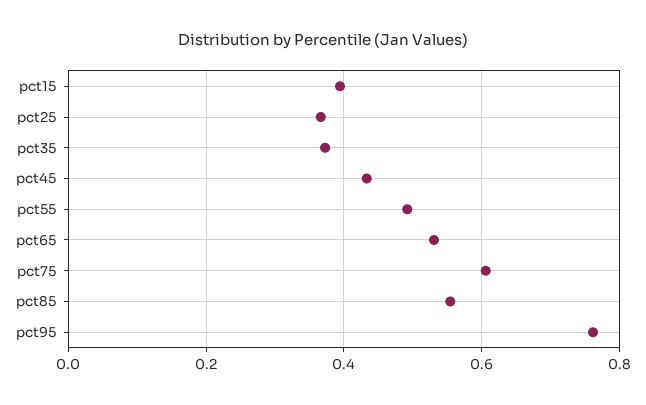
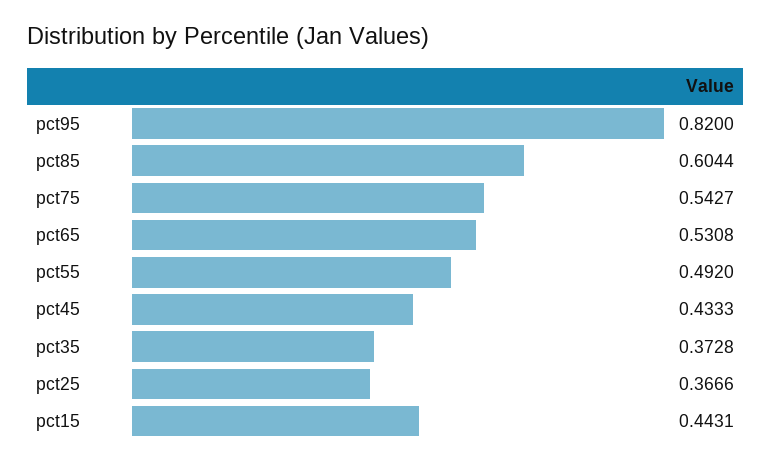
pct15: 0.4 -> 0.4431
pct75: 0.6 -> 0.5427
pct85: 0.56 -> 0.6044
pct95: 0.76 -> 0.82

